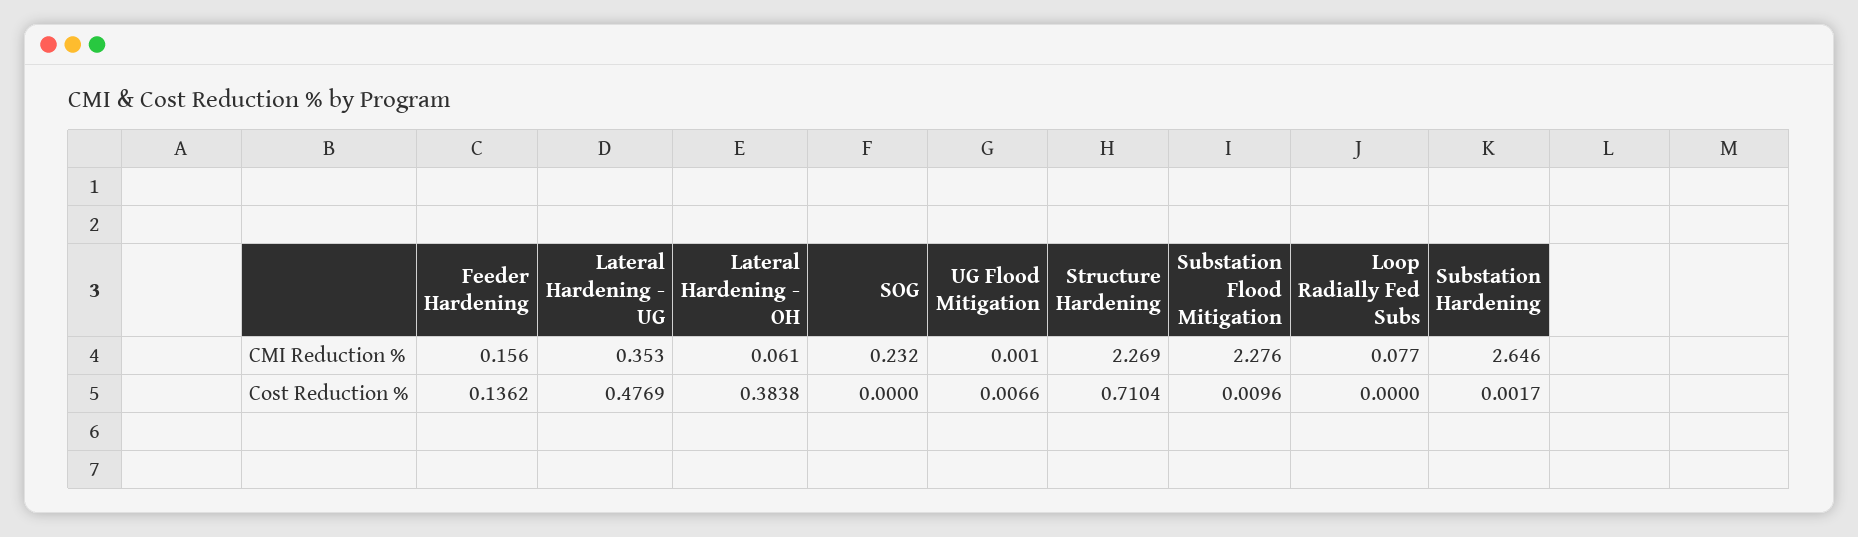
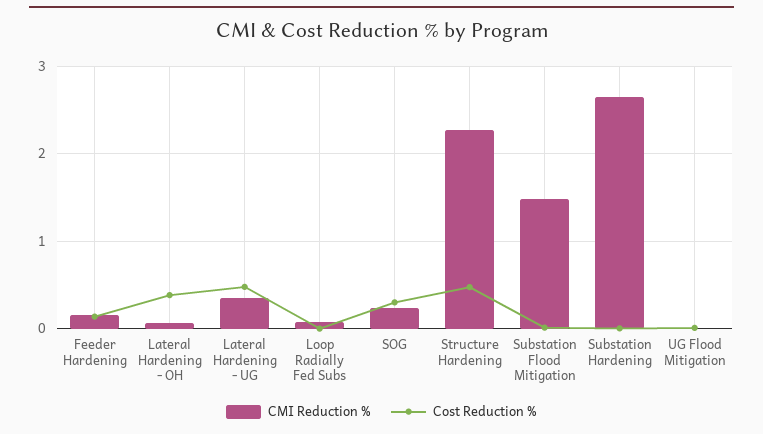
CMI Reduction %, Substation Flood Mitigation: 2.276 -> 1.5
Cost Reduction %, SOG: 0 -> 0.3
Cost Reduction %, Structure Hardening: 0.7104 -> 0.5

